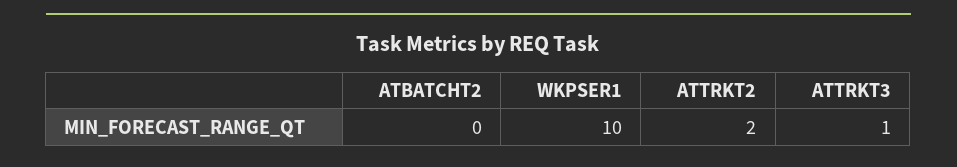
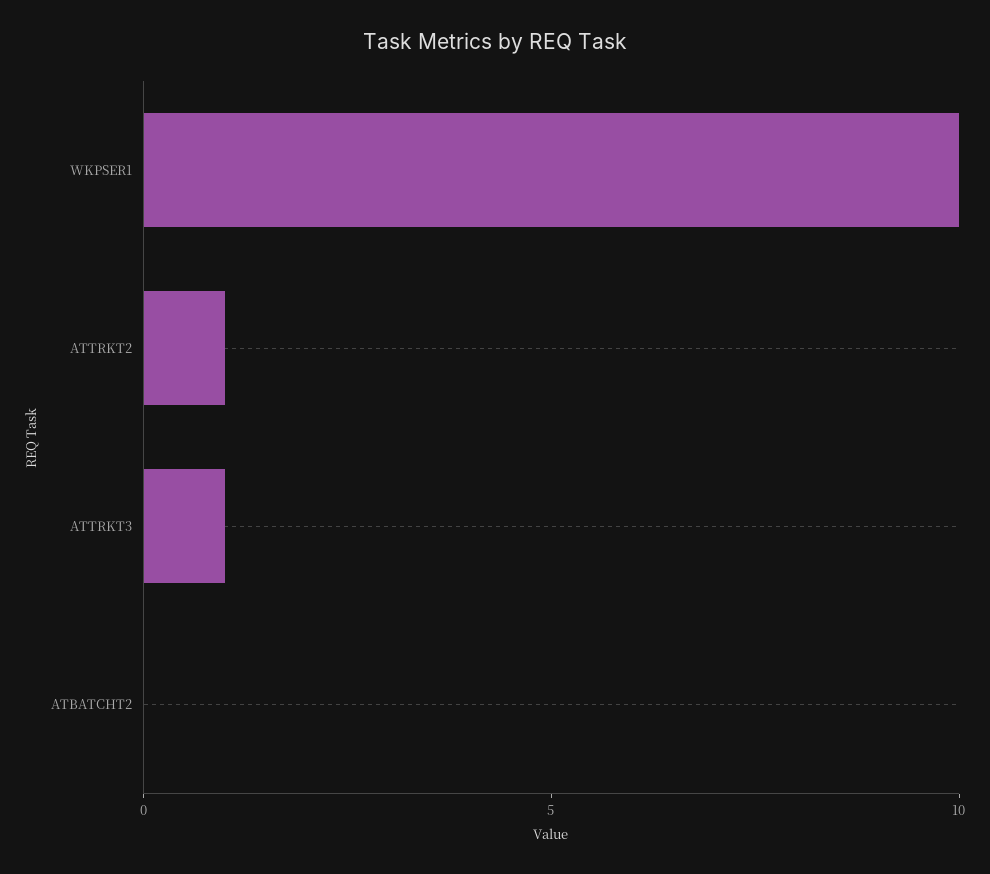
ATTRKT2: 2 -> 1

